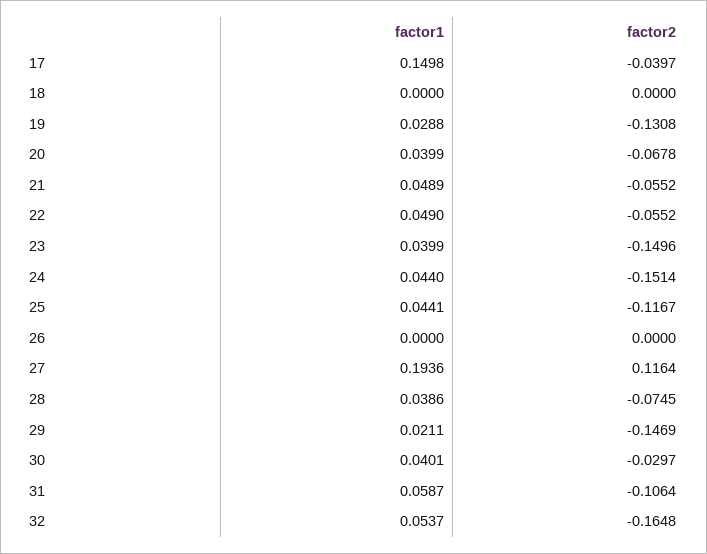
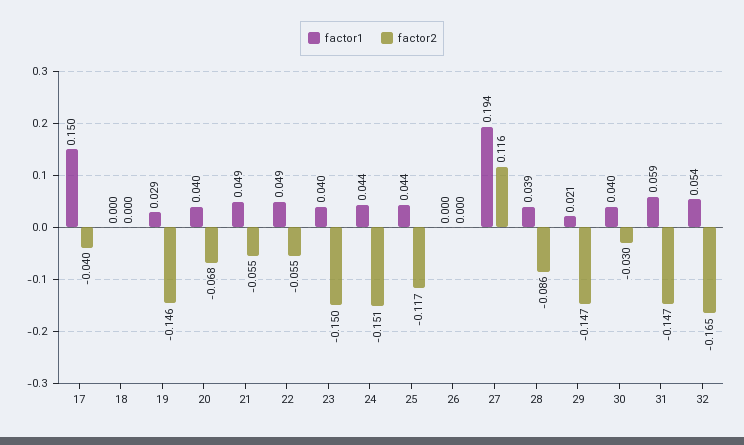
factor2, 19: -0.1308 -> -0.146
factor2, 28: -0.0745 -> -0.086
factor2, 31: -0.1064 -> -0.147

